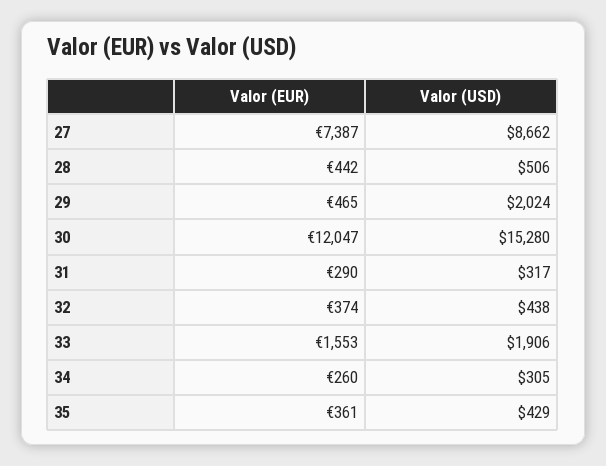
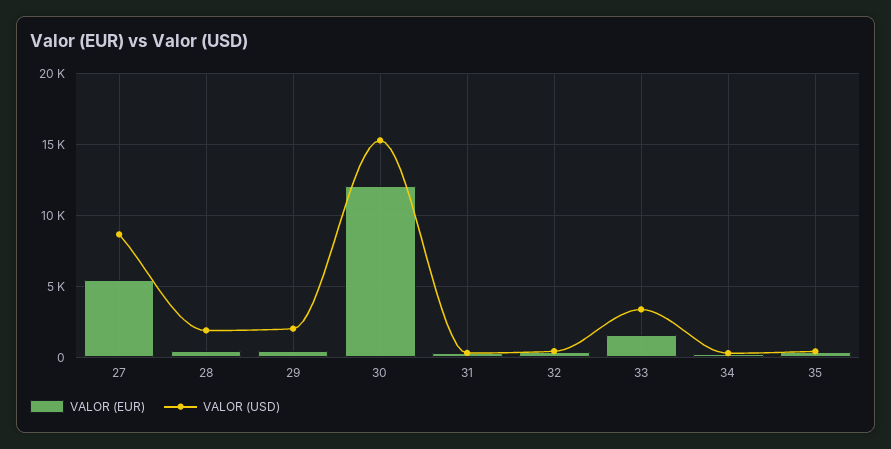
Valor (EUR), 27: 7387 -> 5500
Valor (USD), 28: 506 -> 2000
Valor (USD), 33: 1906 -> 3500

